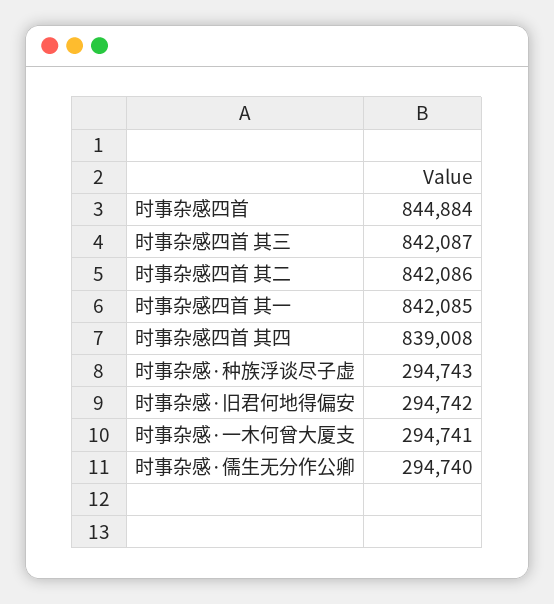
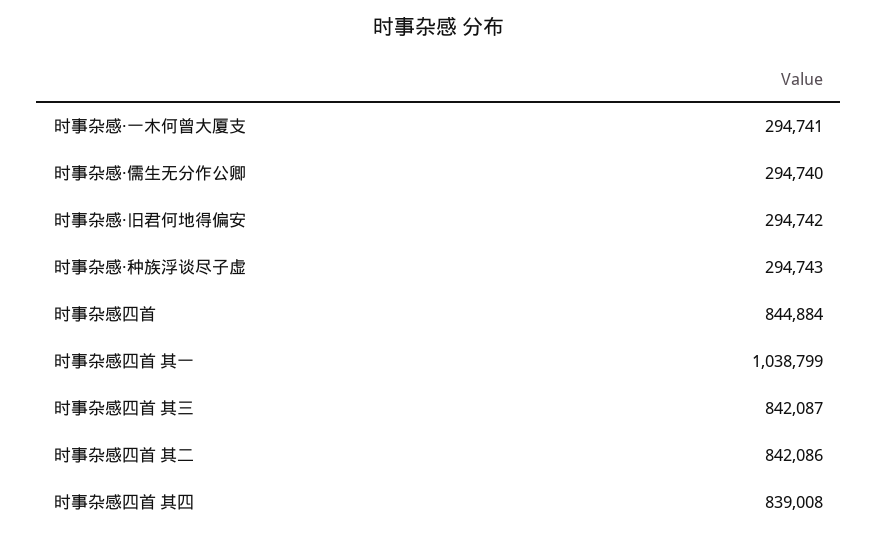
时事杂感四首 其一: 842085 -> 1038799

